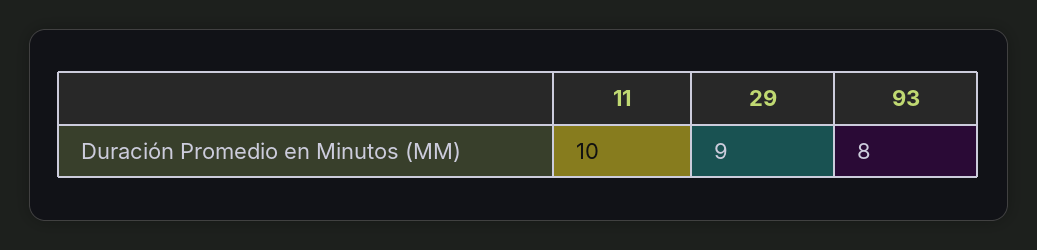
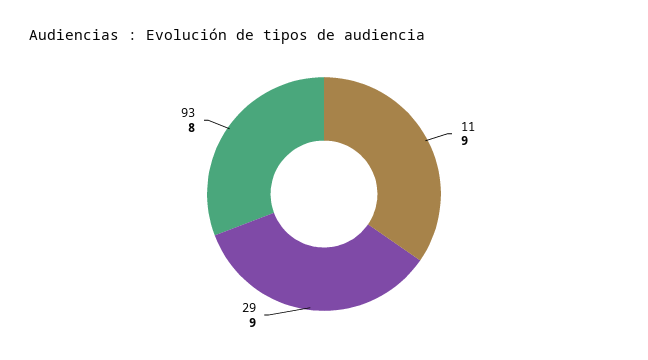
11: 10 -> 9

